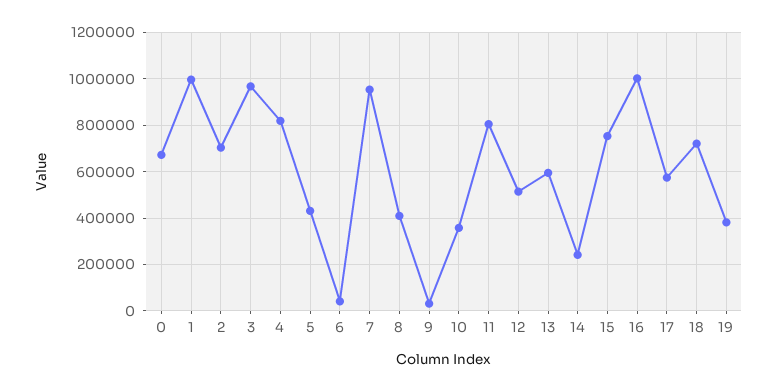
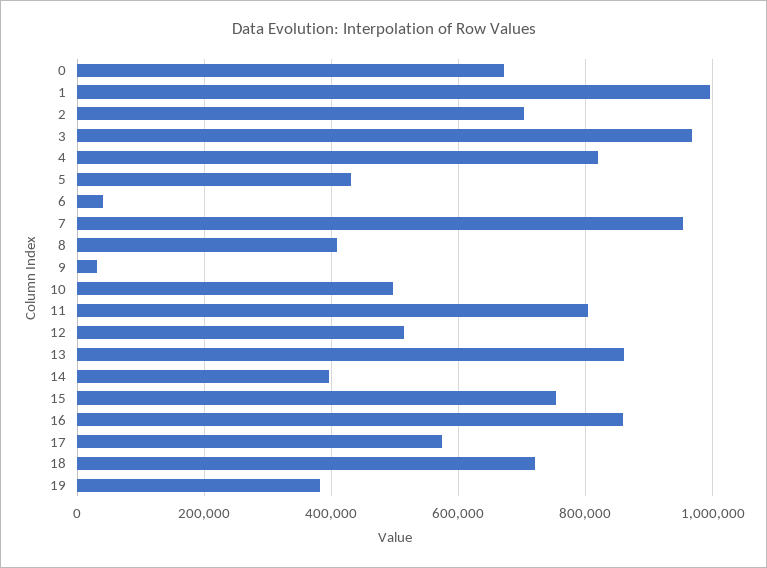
10: 350000 -> 500000
13: 600000 -> 860000
14: 250000 -> 400000
16: 1000000 -> 860000

